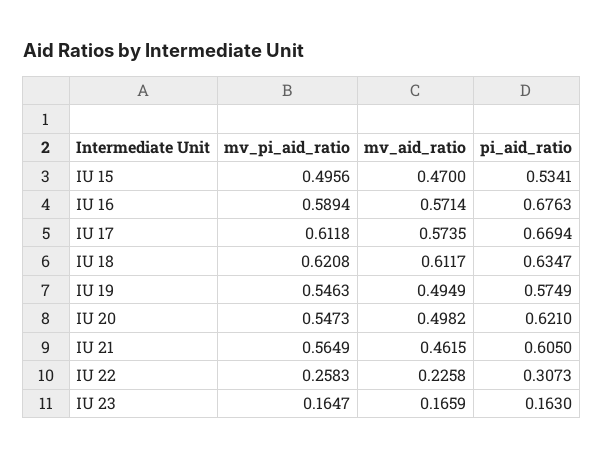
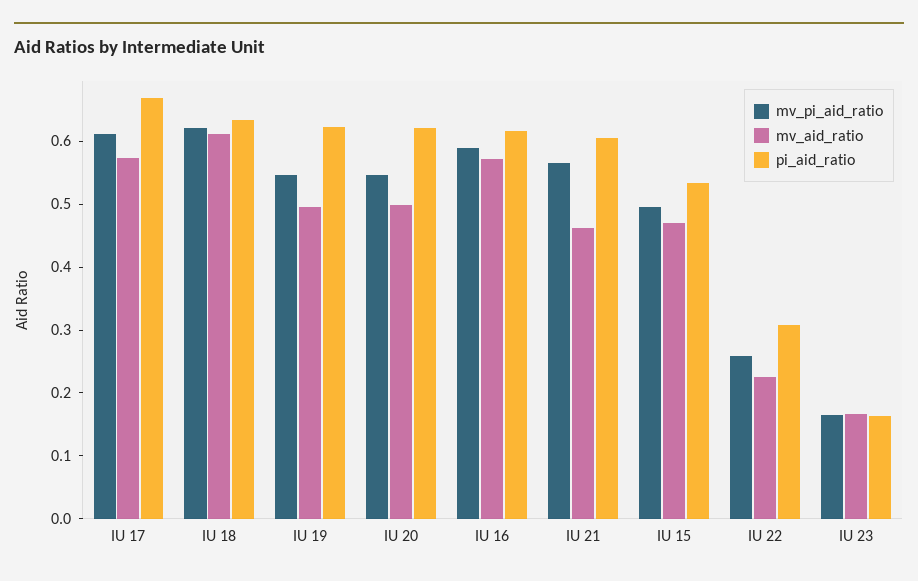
pi_aid_ratio, IU 16: 0.6763 -> 0.62
pi_aid_ratio, IU 19: 0.5749 -> 0.62

